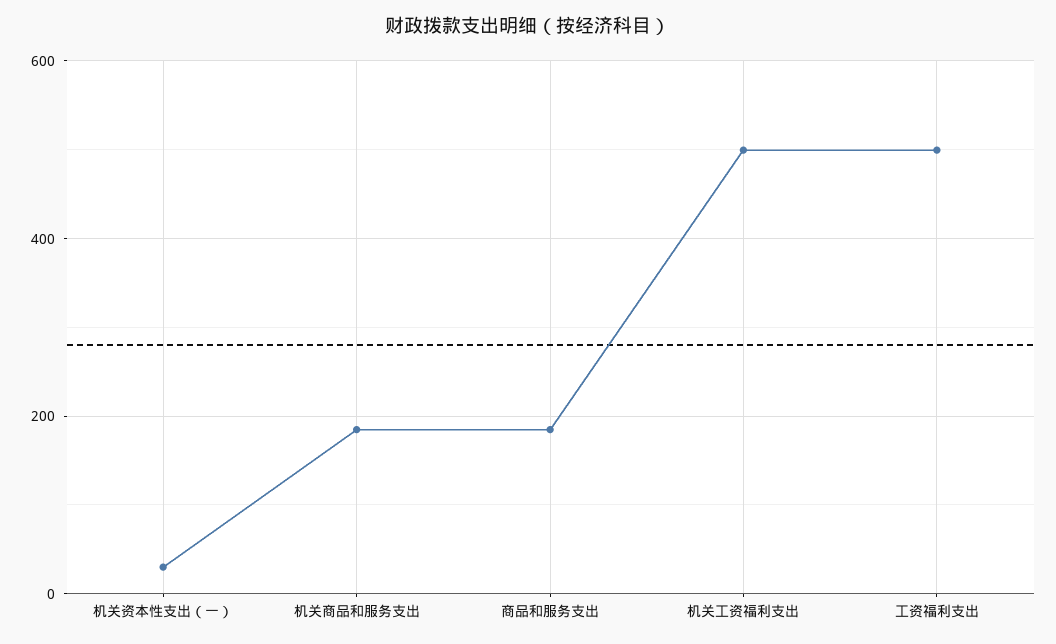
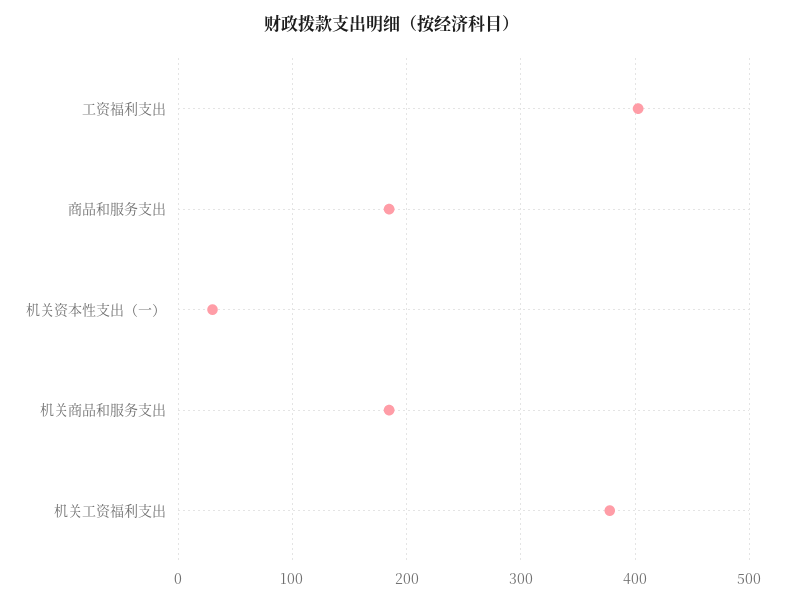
机关工资福利支出: 500 -> 380
工资福利支出: 500 -> 400

